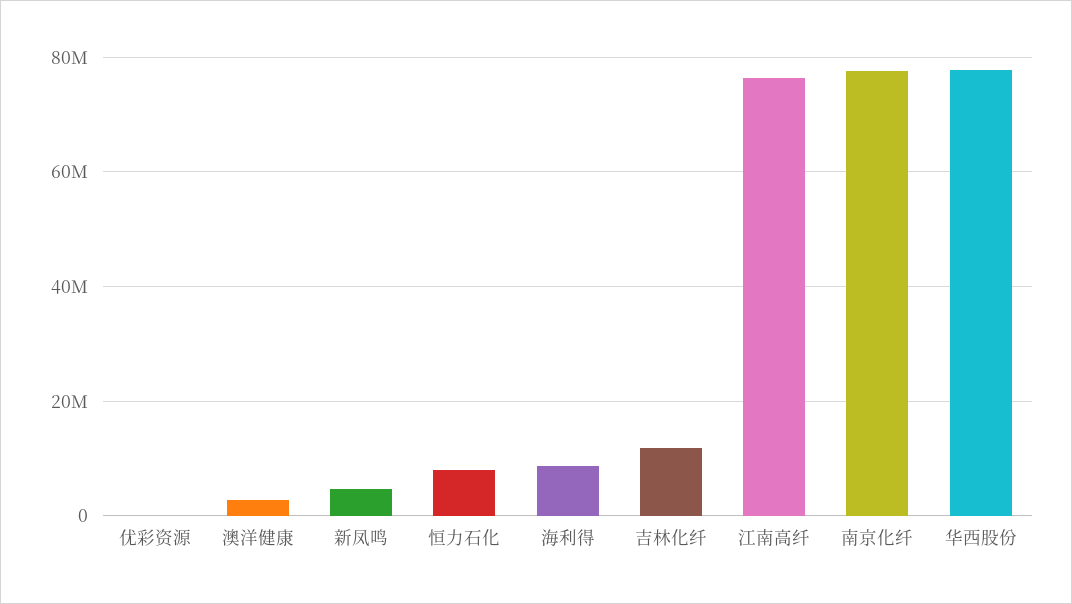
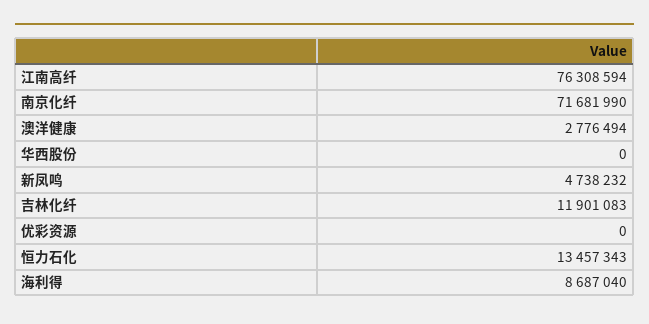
恒力石化: 8000000 -> 13457343
南京化纤: 78000000 -> 71681990
华西股份: 78000000 -> 0

